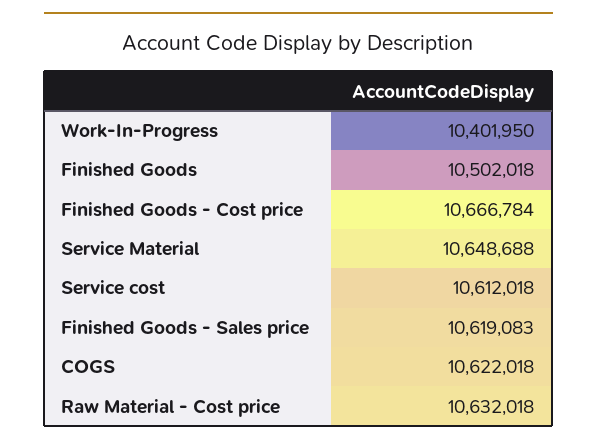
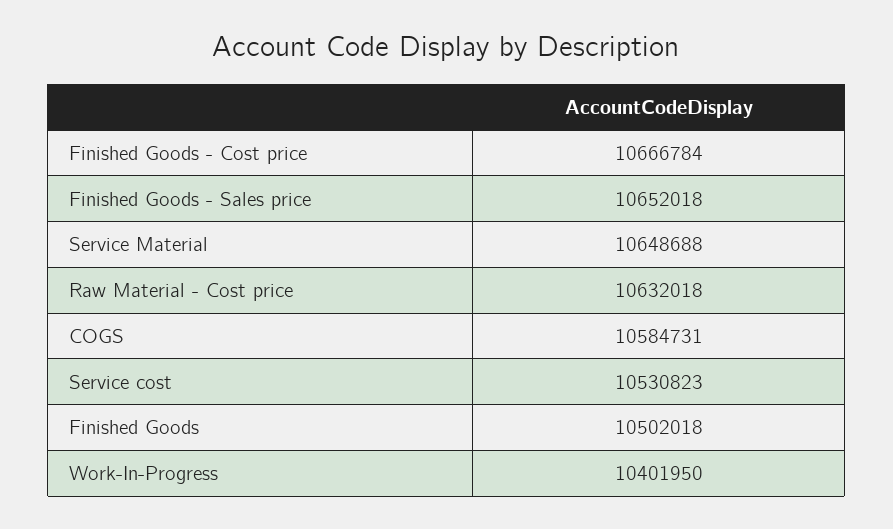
Service cost: 10612018 -> 10530823
Finished Goods - Sales price: 10619083 -> 10652018
COGS: 10622018 -> 10584731

